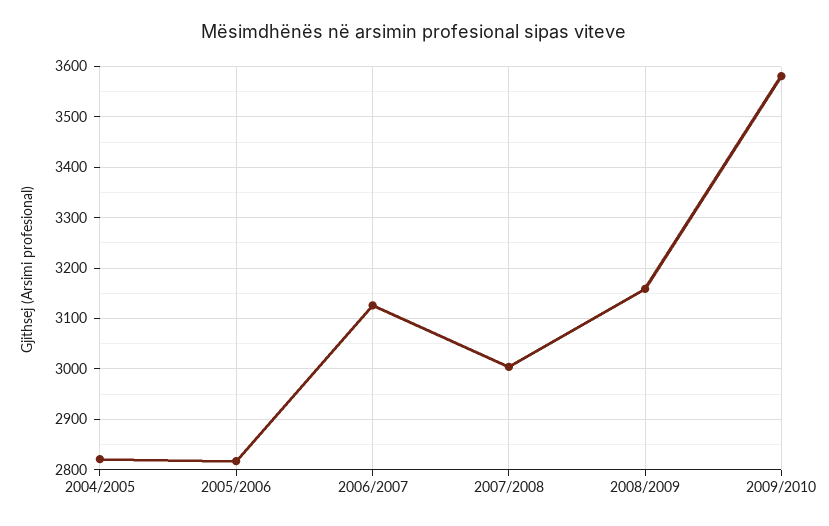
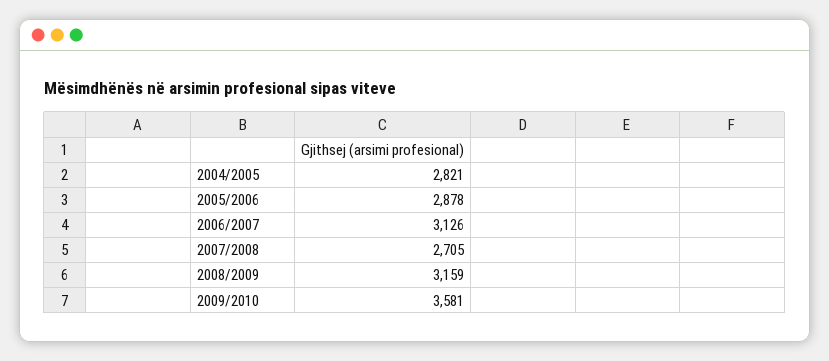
2005/2006: 2820 -> 2878
2007/2008: 3000 -> 2705

